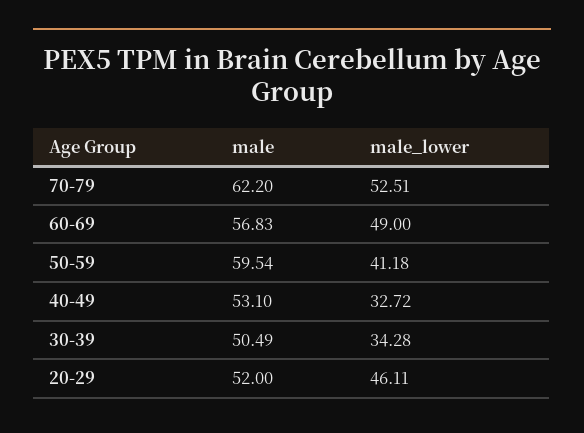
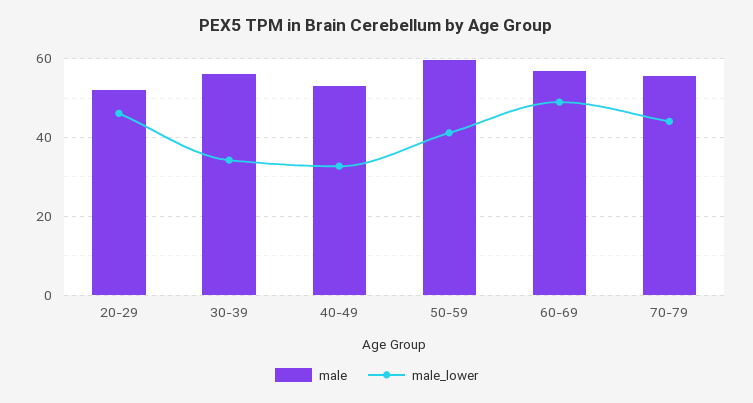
male, 70-79: 62.2 -> 56
male_lower, 70-79: 52.51 -> 44
male, 30-39: 50.49 -> 56

